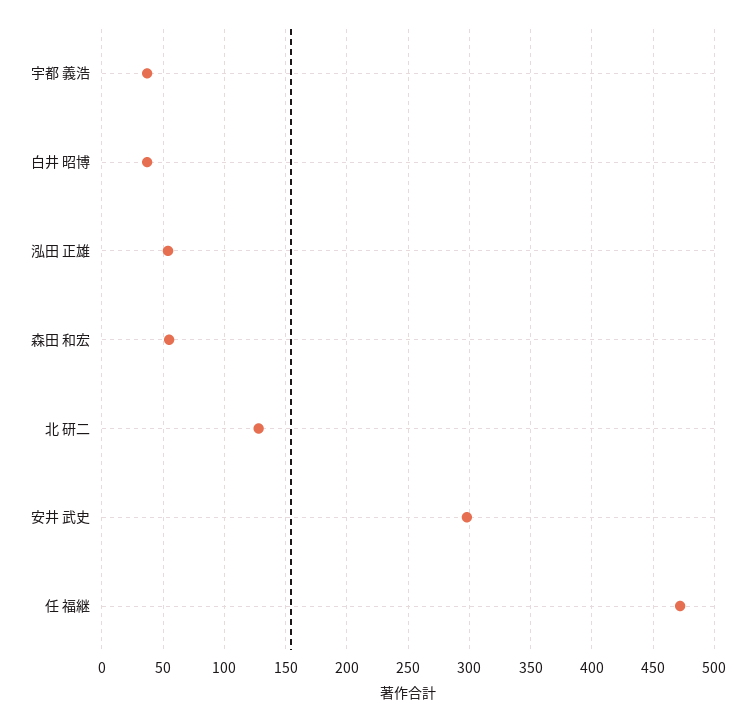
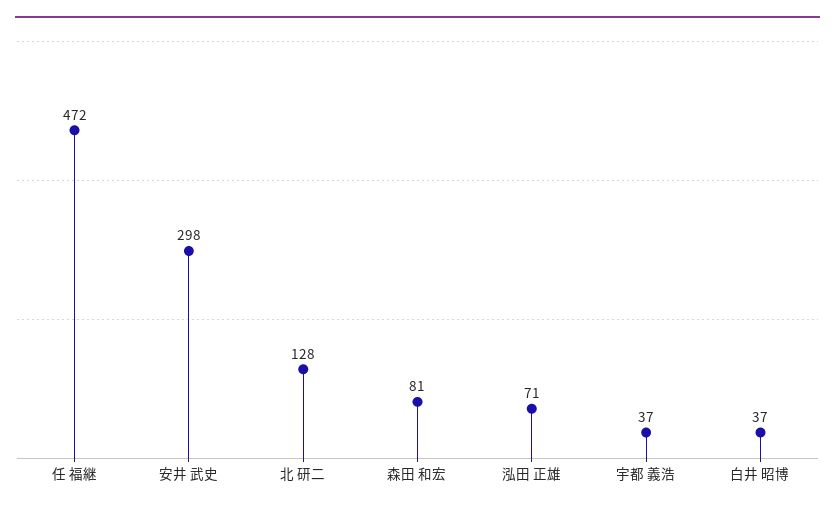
泓田 正雄: 55 -> 71
森田 和宏: 55 -> 81

